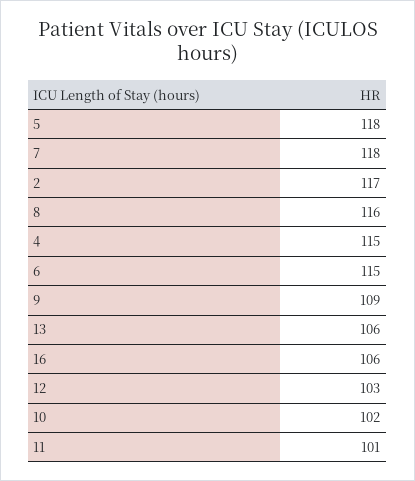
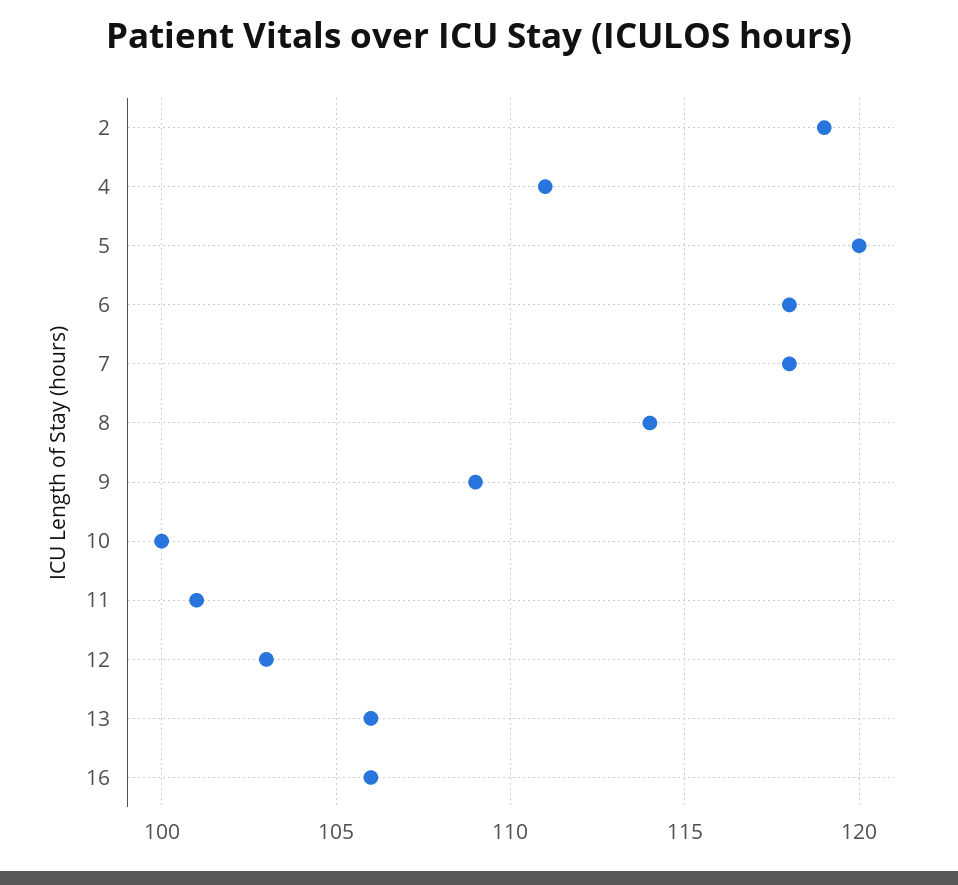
5: 118 -> 120
2: 117 -> 119
8: 116 -> 114
4: 115 -> 111
6: 115 -> 118
10: 102 -> 100

